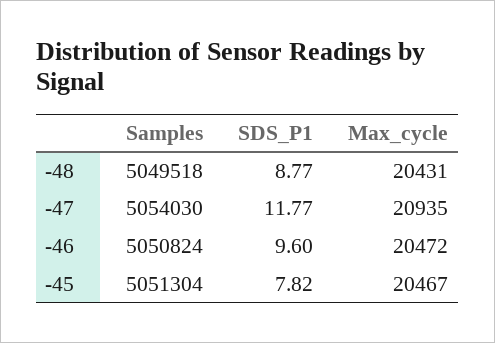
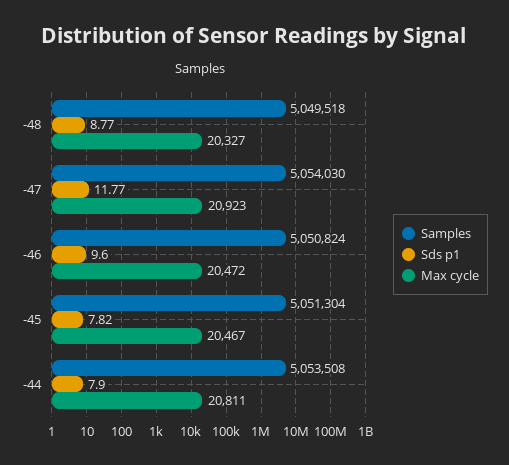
Max_cycle, -48: 20431 -> 20327
Max_cycle, -47: 20935 -> 20923
Samples, -44: none -> 5053508
SDS_P1, -44: none -> 7.9
Max_cycle, -44: none -> 20811

